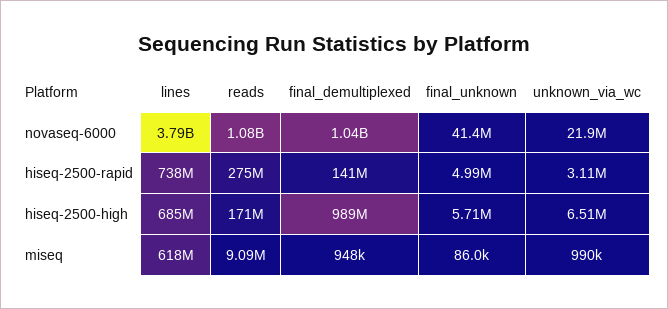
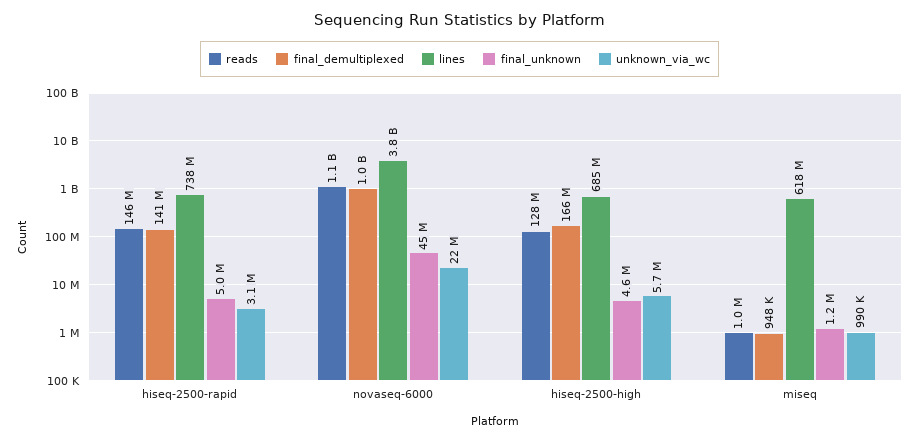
final_unknown, novaseq-6000: 41400000 -> 45000000
reads, hiseq-2500-rapid: 275000000 -> 146000000
reads, hiseq-2500-high: 171000000 -> 128000000
final_demultiplexed, hiseq-2500-high: 989000000 -> 166000000
final_unknown, hiseq-2500-high: 5710000 -> 4600000
unknown_via_wc, hiseq-2500-high: 6510000 -> 5700000
reads, miseq: 9090000 -> 1000000
final_unknown, miseq: 86000 -> 1200000

